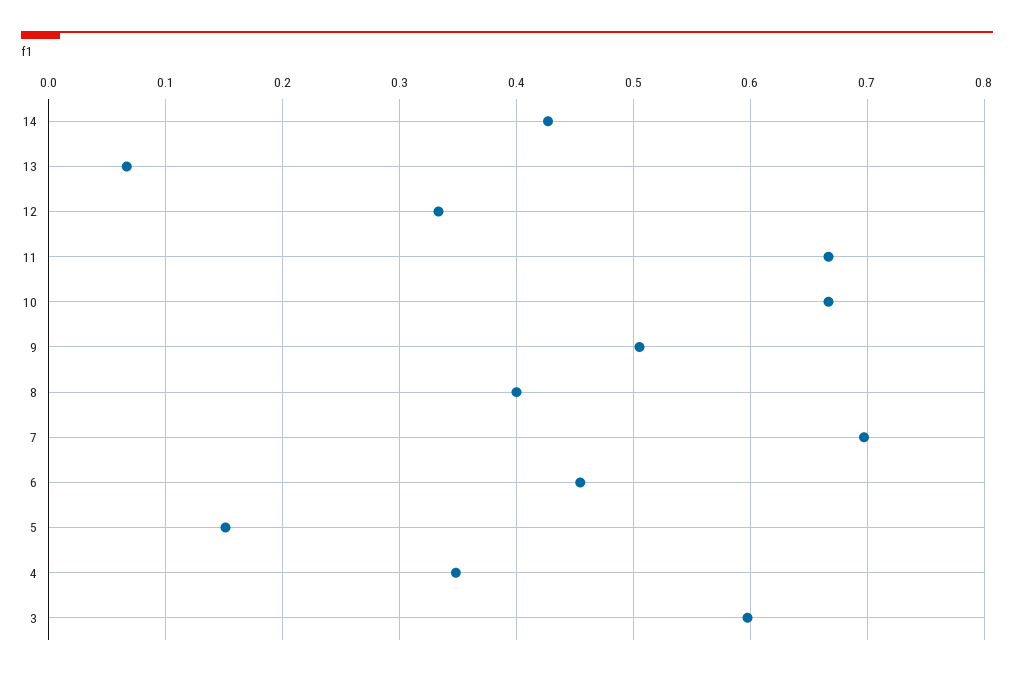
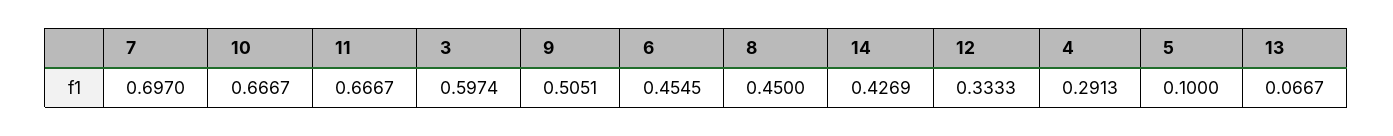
8: 0.4 -> 0.45
5: 0.15 -> 0.1
4: 0.35 -> 0.2913

